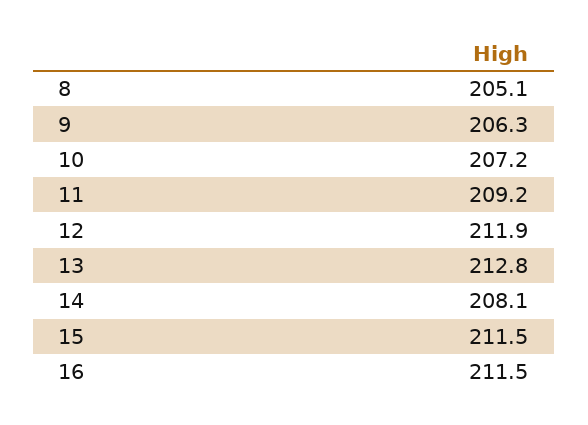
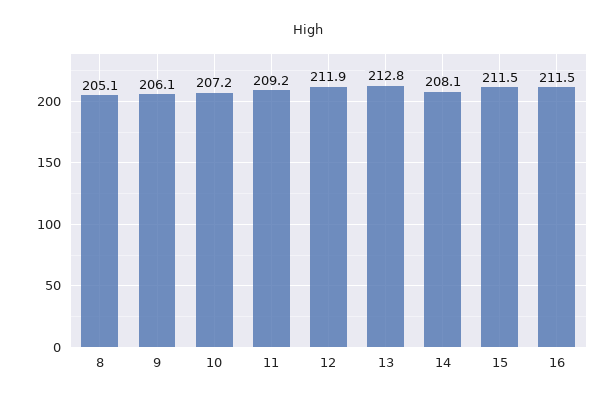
9: 206.3 -> 206.1

